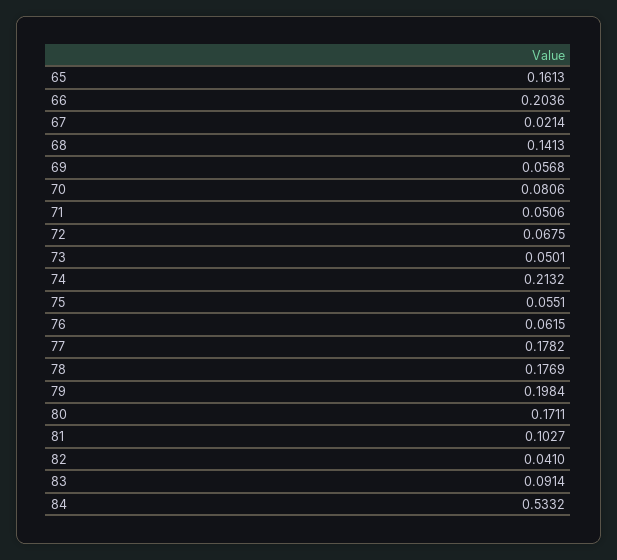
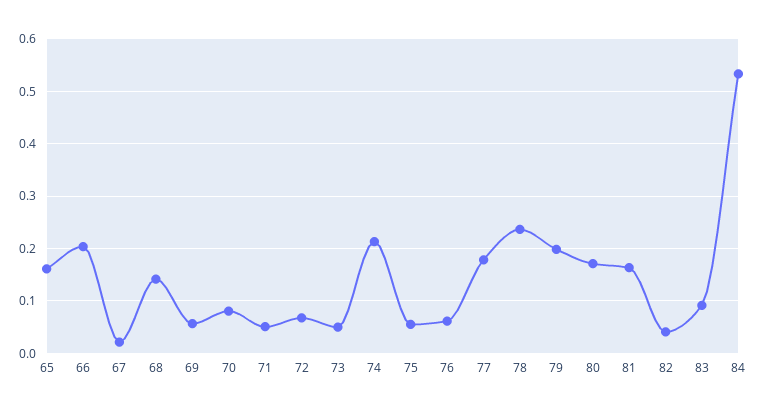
78: 0.1769 -> 0.24
81: 0.1027 -> 0.16

